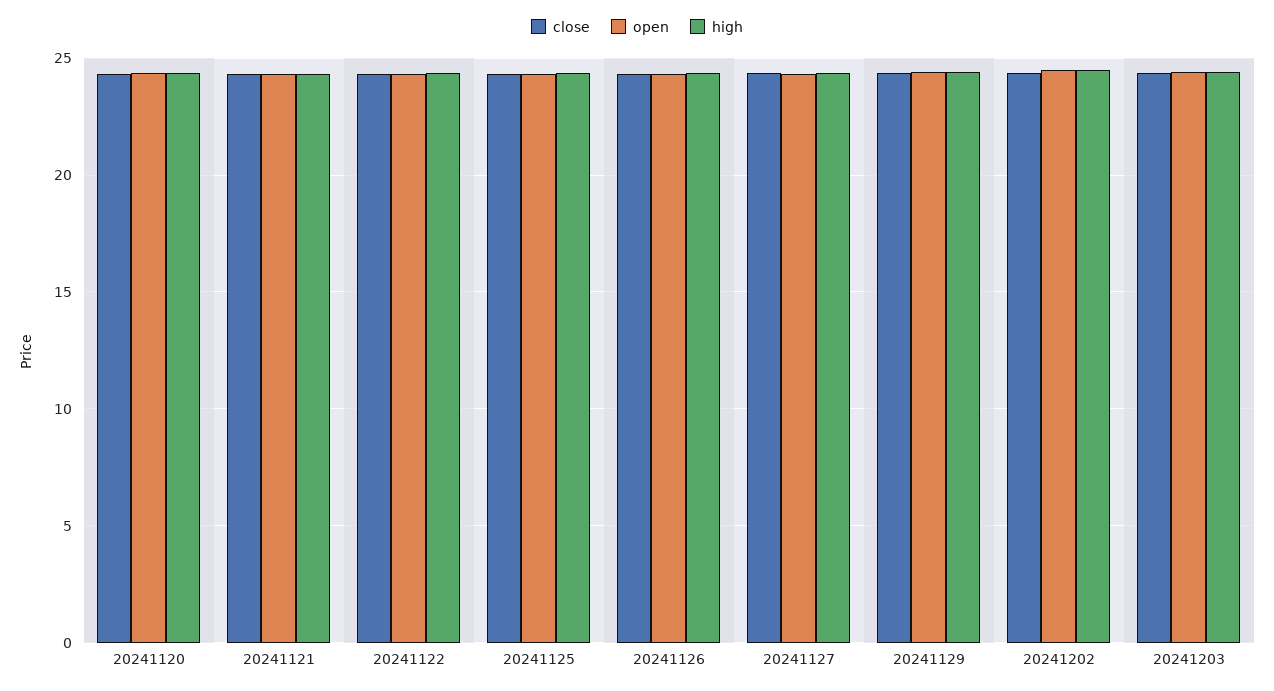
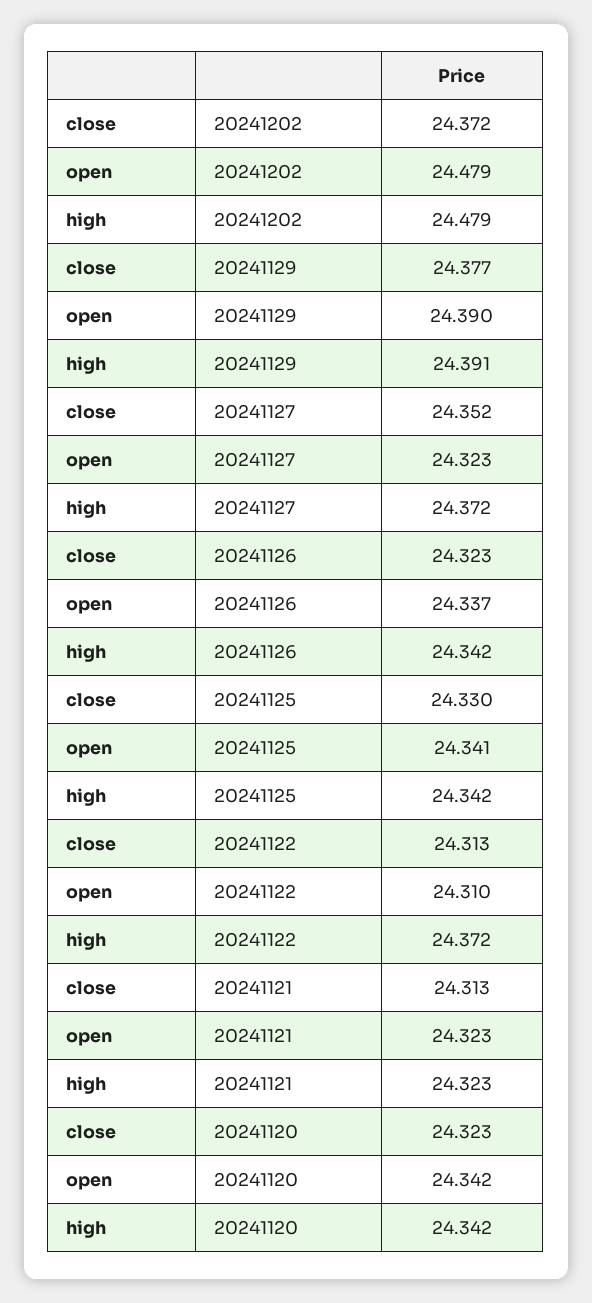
close, 20241203: 24.5 -> none
open, 20241203: 24.5 -> none
high, 20241203: 24.5 -> none

